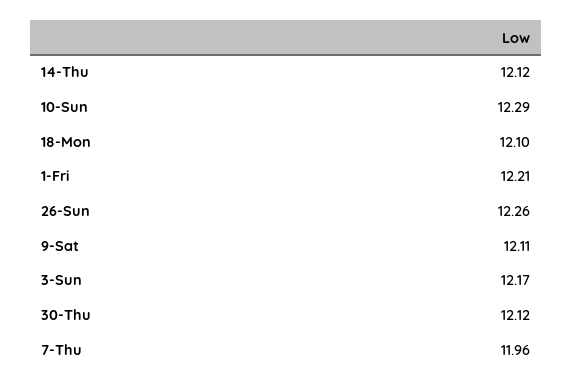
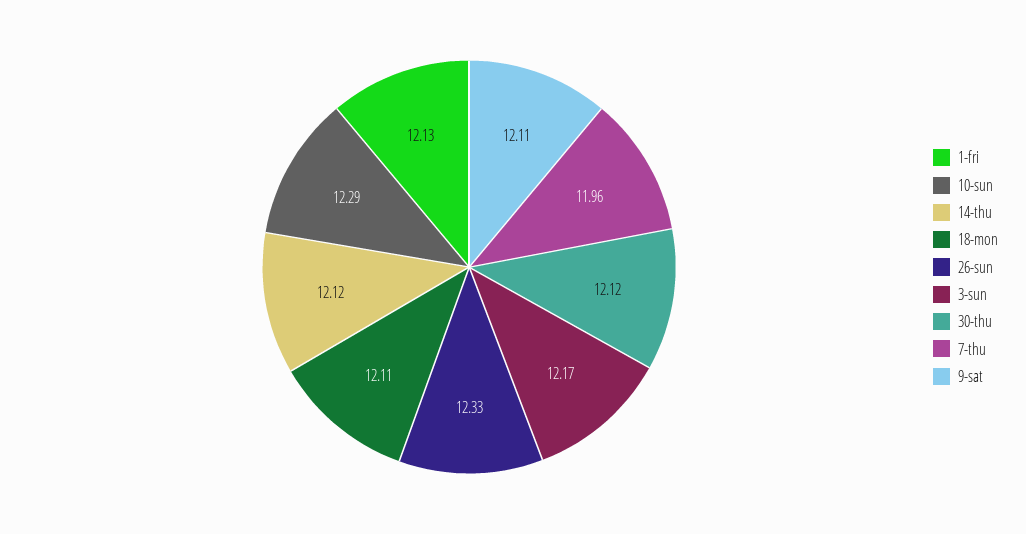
18-Mon: 12.1 -> 12.11
1-Fri: 12.21 -> 12.13
26-Sun: 12.26 -> 12.33

